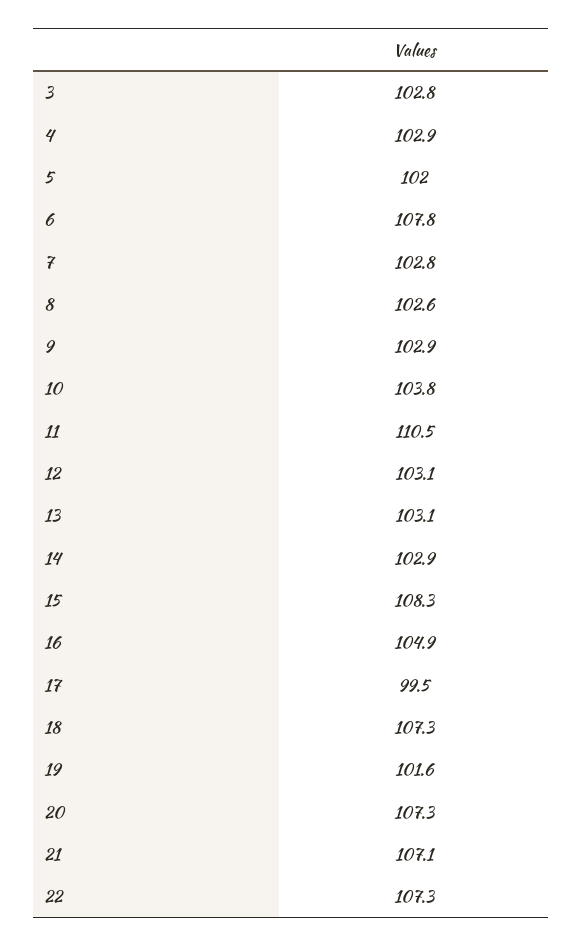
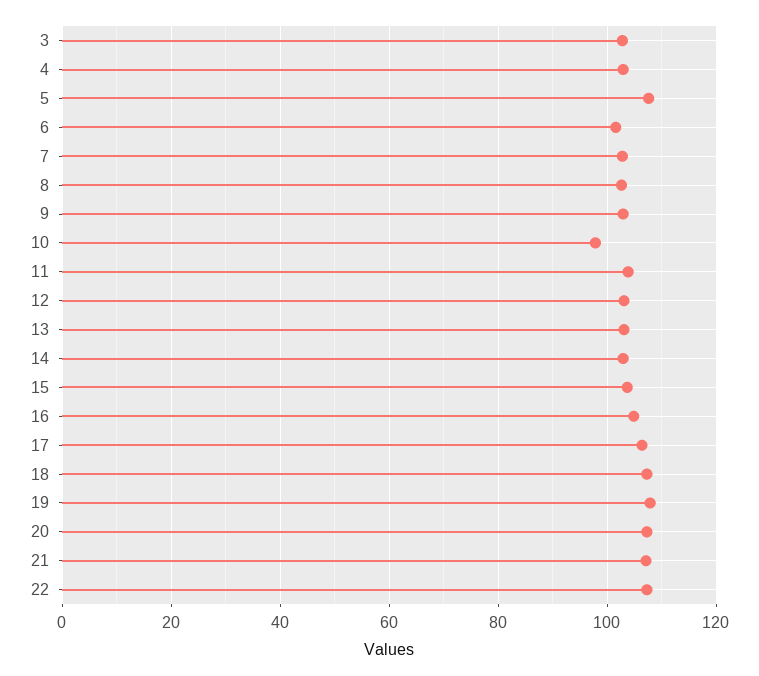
5: 102 -> 108
6: 107.8 -> 102
10: 103.8 -> 98
11: 110.5 -> 104
15: 108.3 -> 104
17: 99.5 -> 106
19: 101.6 -> 108

